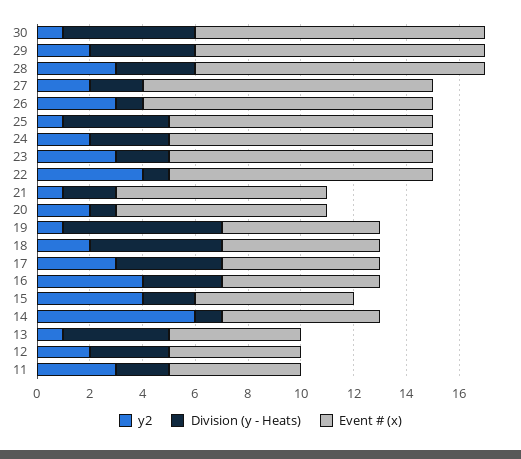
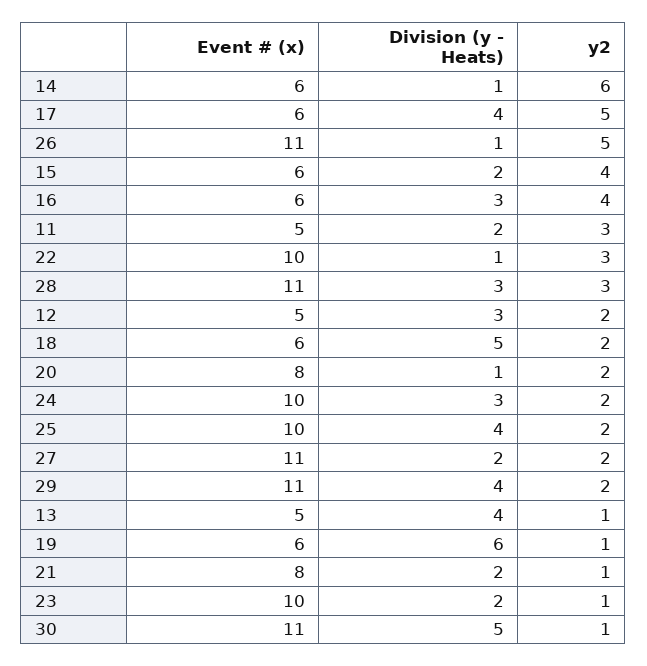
y2, 26: 3 -> 5
y2, 25: 1 -> 2
y2, 23: 3 -> 1
y2, 22: 4 -> 3
y2, 17: 3 -> 5

